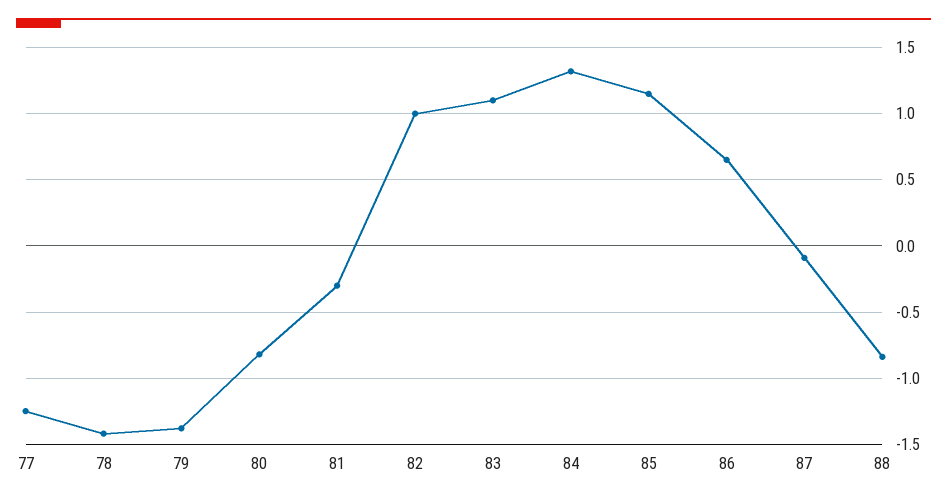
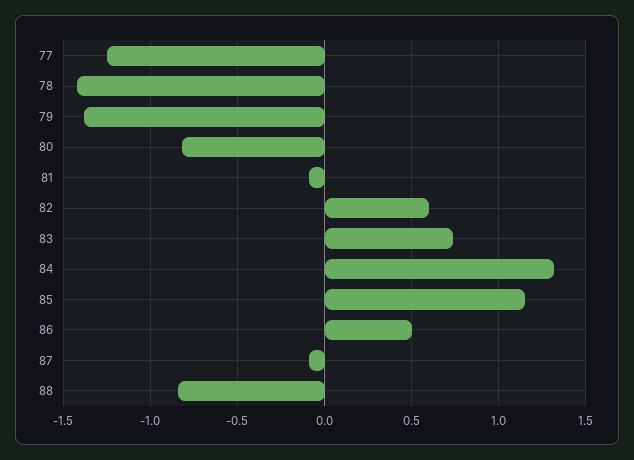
81: -0.3 -> -0.1
82: 1 -> 0.6
83: 1.1 -> 0.75
86: 0.65 -> 0.5

